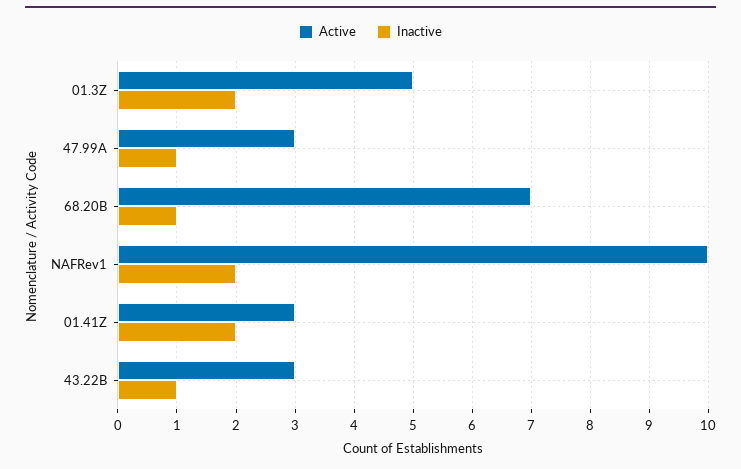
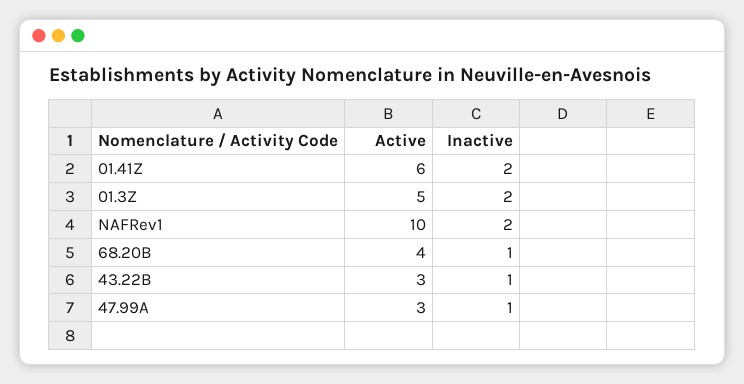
Active, 68.20B: 7 -> 4
Active, 01.41Z: 3 -> 6

